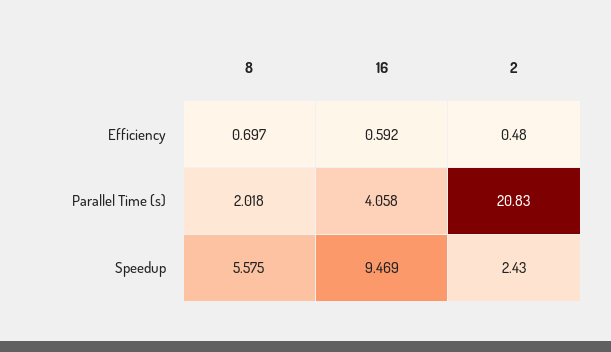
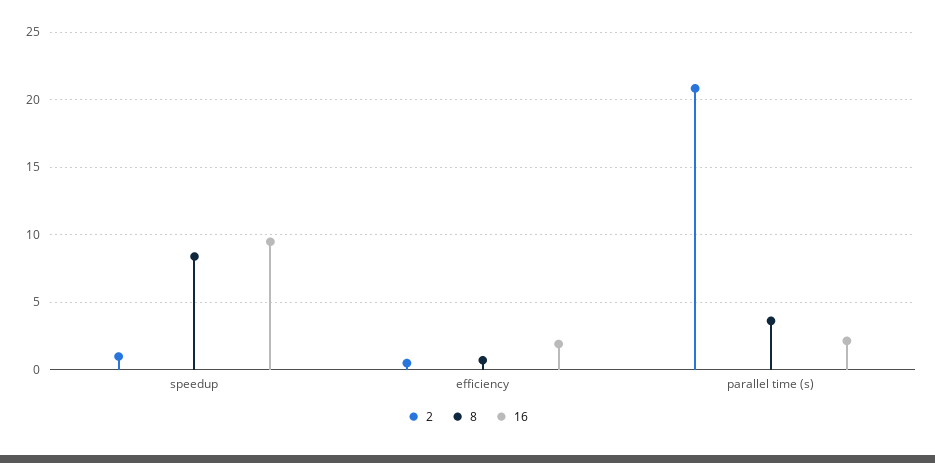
16, Efficiency: 0.592 -> 2
8, Parallel Time (s): 2.018 -> 3.5
16, Parallel Time (s): 4.058 -> 2
8, Speedup: 5.575 -> 8.5
2, Speedup: 2.43 -> 1

